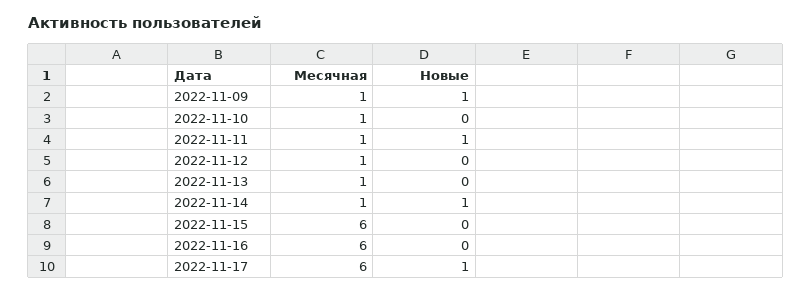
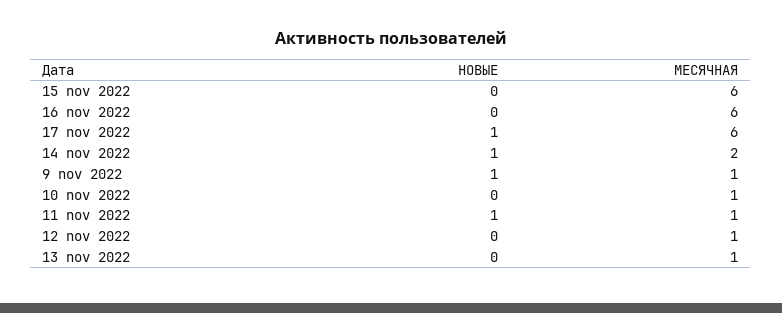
Месячная, 2022-11-14: 1 -> 2

